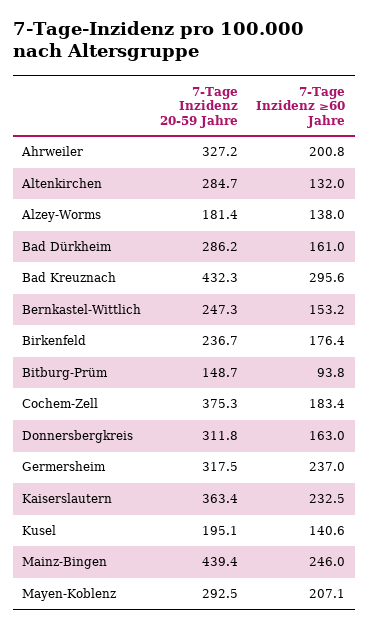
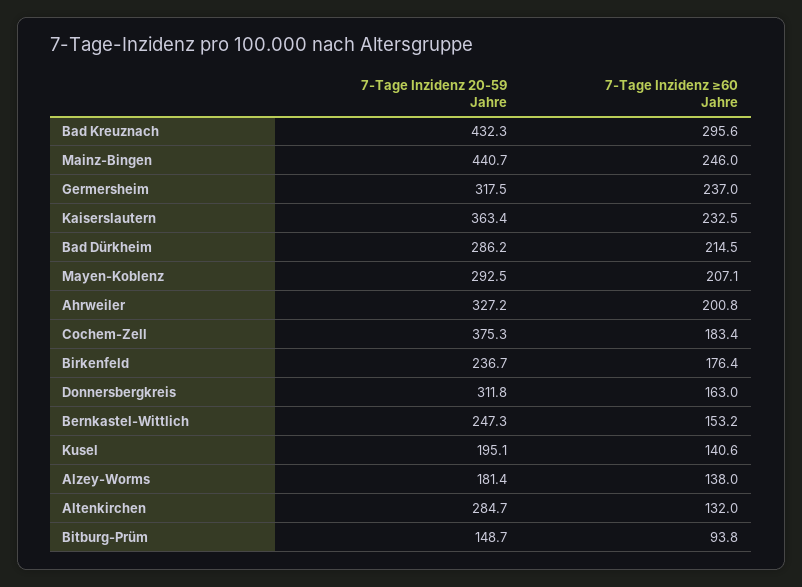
7-Tage Inzidenz ≥60 Jahre, Bad Dürkheim: 161 -> 214.5
7-Tage Inzidenz 20-59 Jahre, Mainz-Bingen: 439.4 -> 440.7

